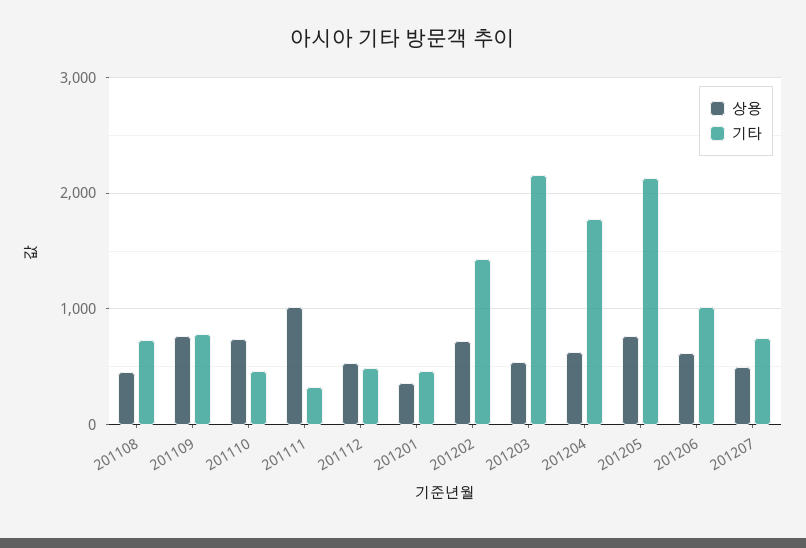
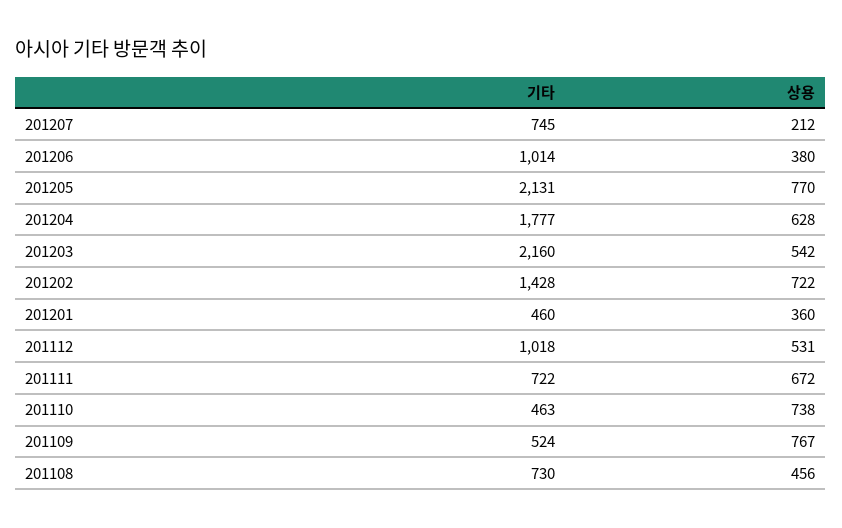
기타, 201109: 800 -> 524
상용, 201111: 1000 -> 672
기타, 201111: 300 -> 722
기타, 201112: 500 -> 1018
상용, 201206: 600 -> 380
상용, 201207: 500 -> 212

